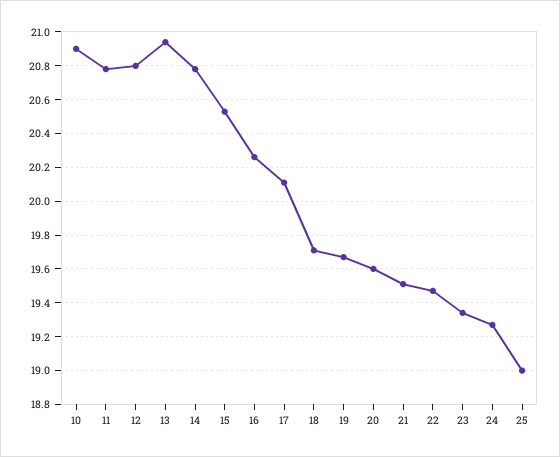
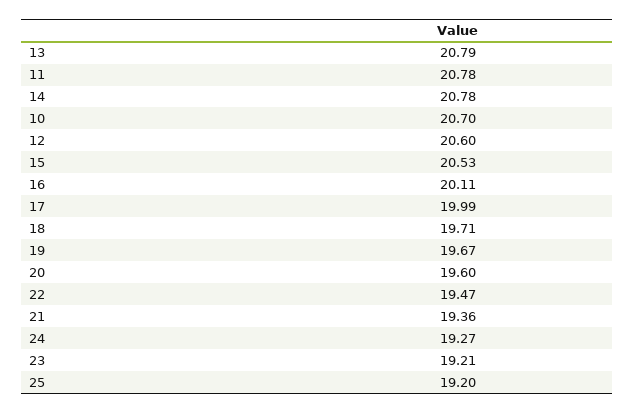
10: 20.9 -> 20.7
12: 20.8 -> 20.6
13: 20.95 -> 20.79
16: 20.25 -> 20.11
17: 20.1 -> 19.99
21: 19.5 -> 19.36
23: 19.35 -> 19.21
25: 19 -> 19.2

